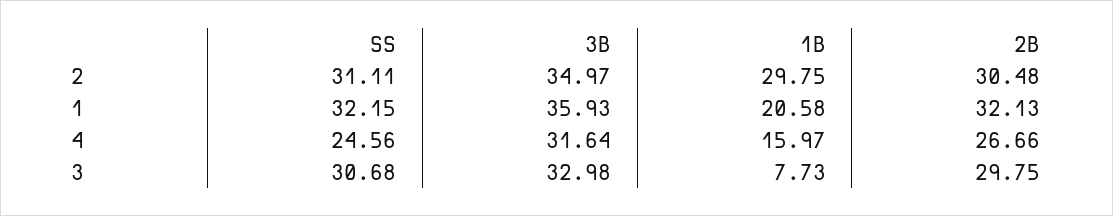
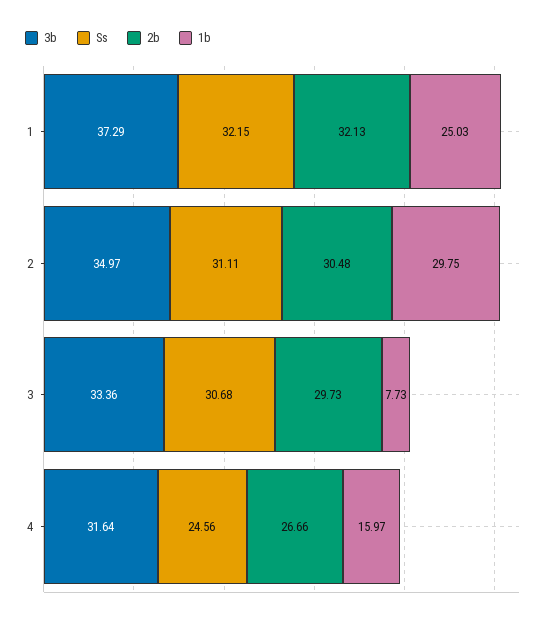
3B, 1: 35.93 -> 37.29
1B, 1: 20.58 -> 25.03
3B, 3: 32.98 -> 33.36
2B, 3: 29.75 -> 29.73

